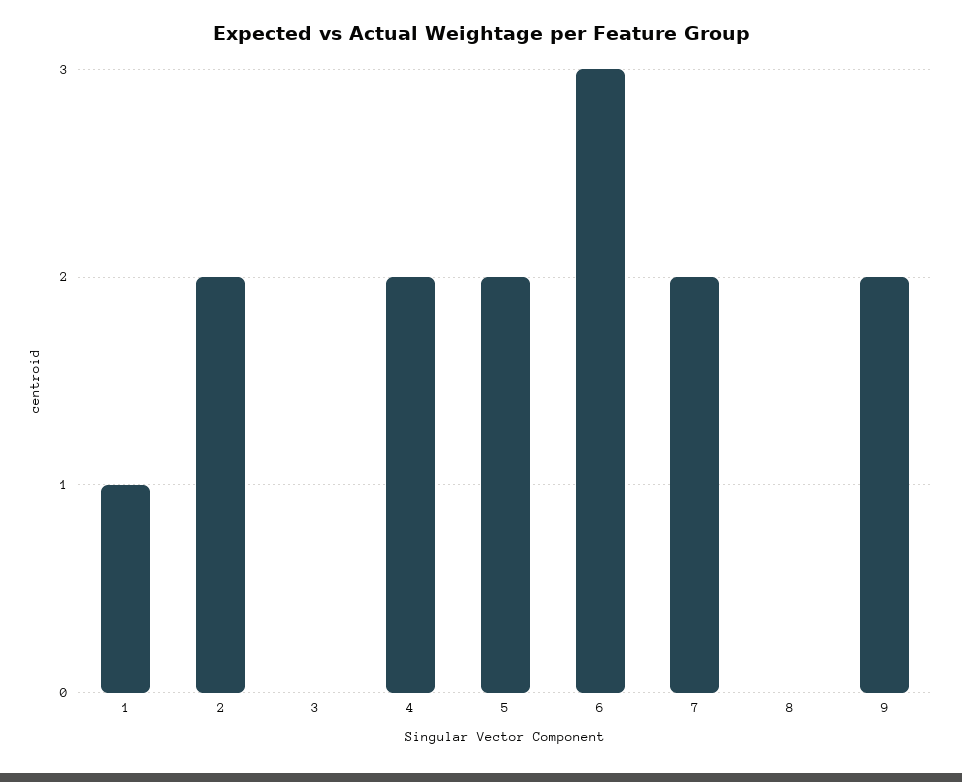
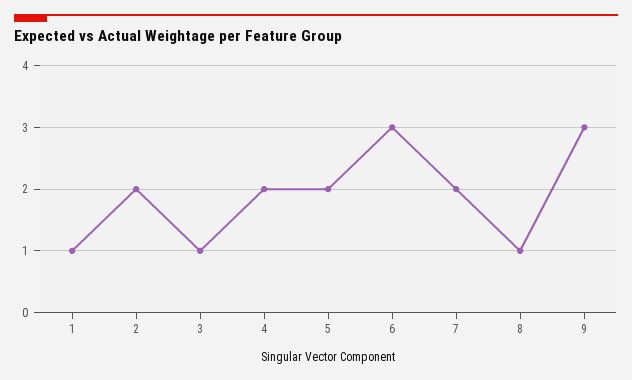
3: 0 -> 1
8: 0 -> 1
9: 2 -> 3

